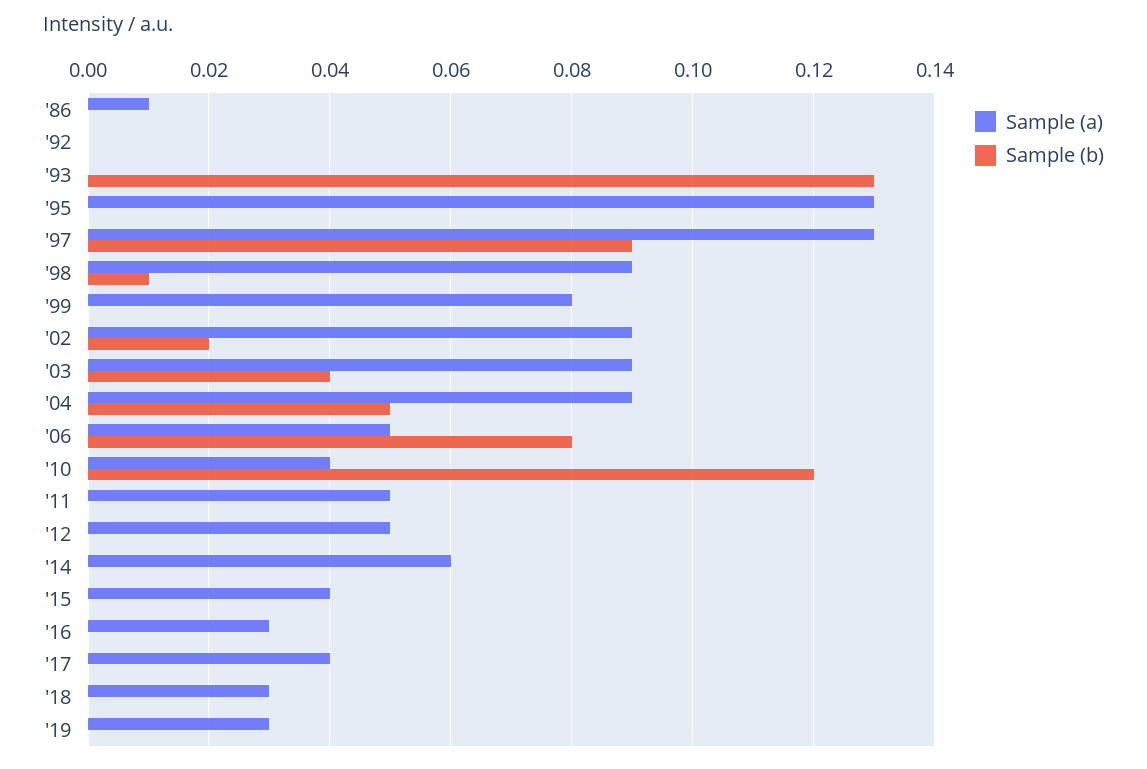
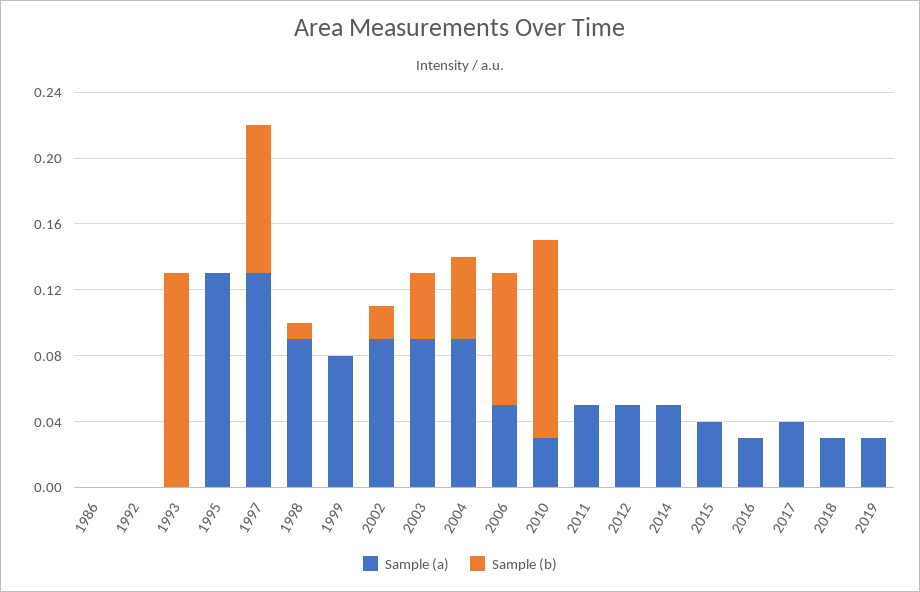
Sample (a), '86: 0.01 -> 0
Sample (a), '10: 0.04 -> 0.03
Sample (a), '14: 0.06 -> 0.05

